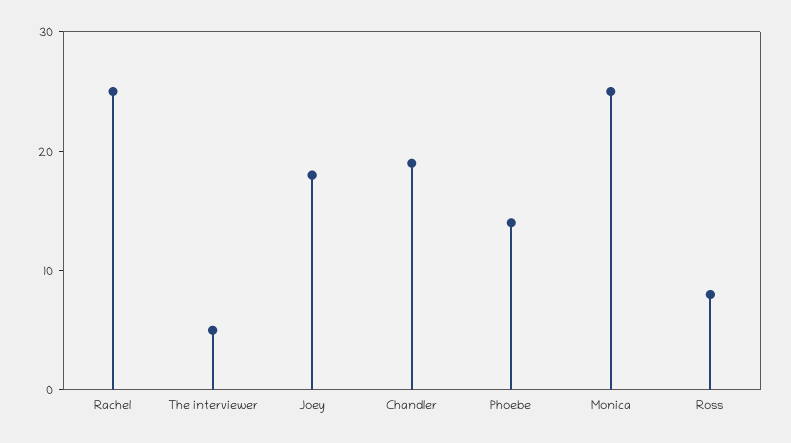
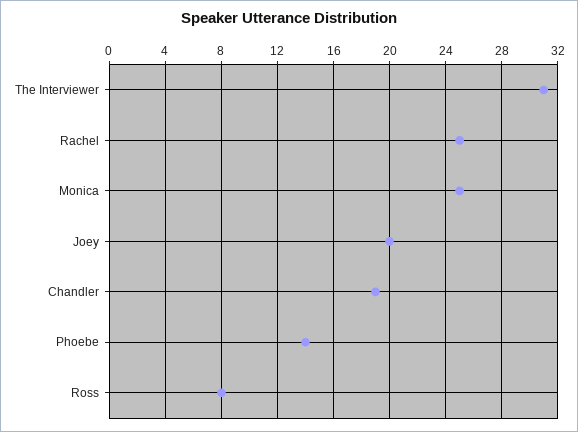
The interviewer: 5 -> 31
Joey: 18 -> 20

